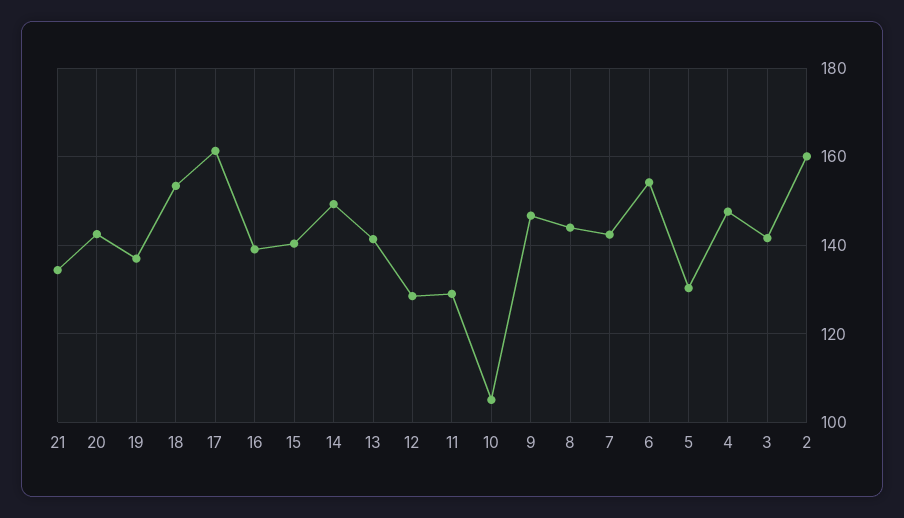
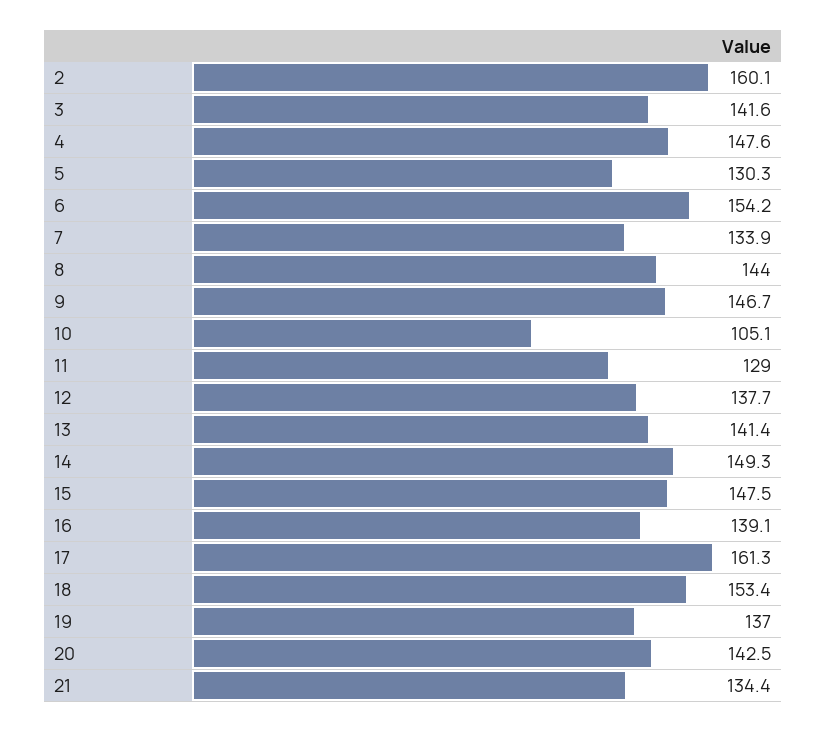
15: 140 -> 147.5
12: 128 -> 137.7
7: 142 -> 133.9

